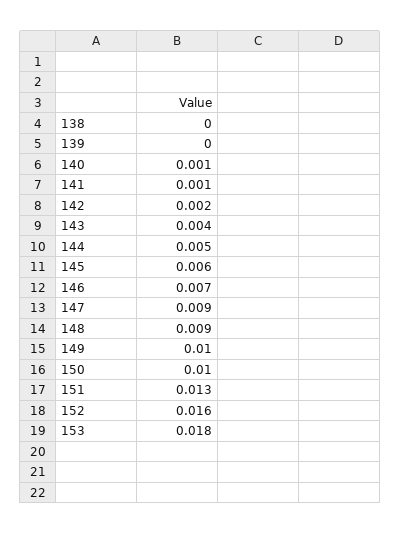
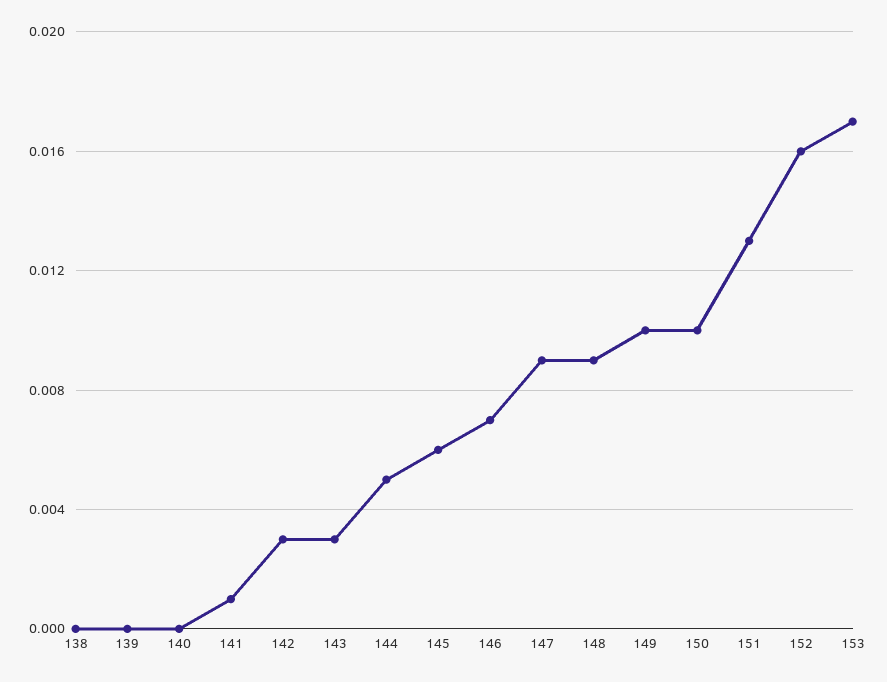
140: 0.001 -> 0
142: 0.002 -> 0.003
143: 0.004 -> 0.003
153: 0.018 -> 0.017

